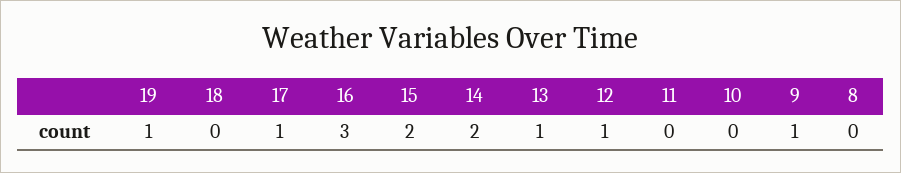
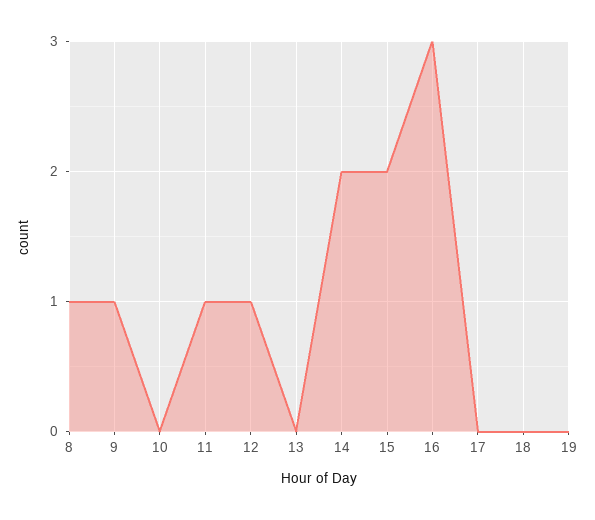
19: 1 -> 0
17: 1 -> 0
13: 1 -> 0
11: 0 -> 1
8: 0 -> 1

